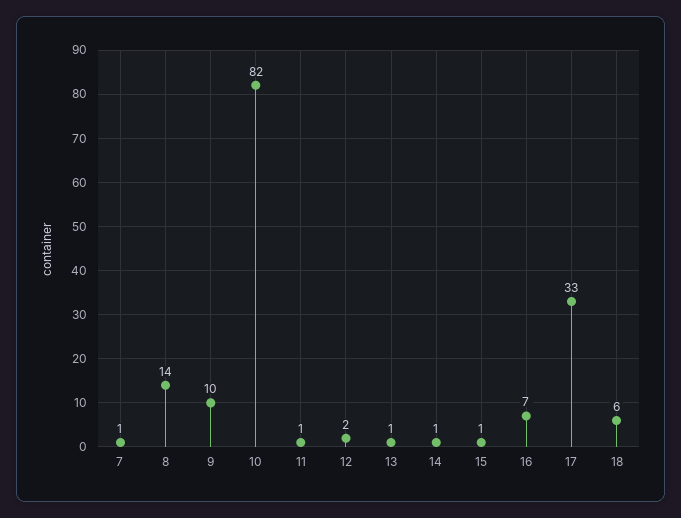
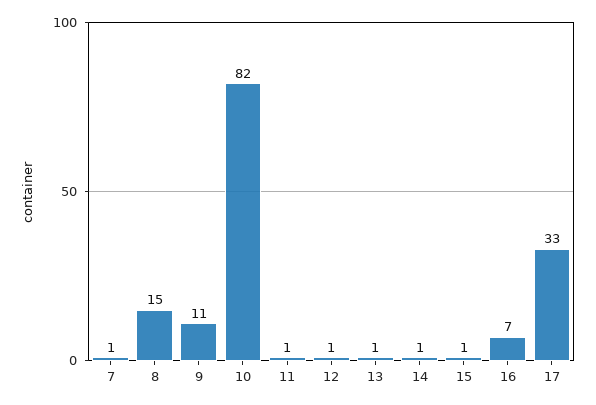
8: 14 -> 15
9: 10 -> 11
12: 2 -> 1
18: 6 -> none

